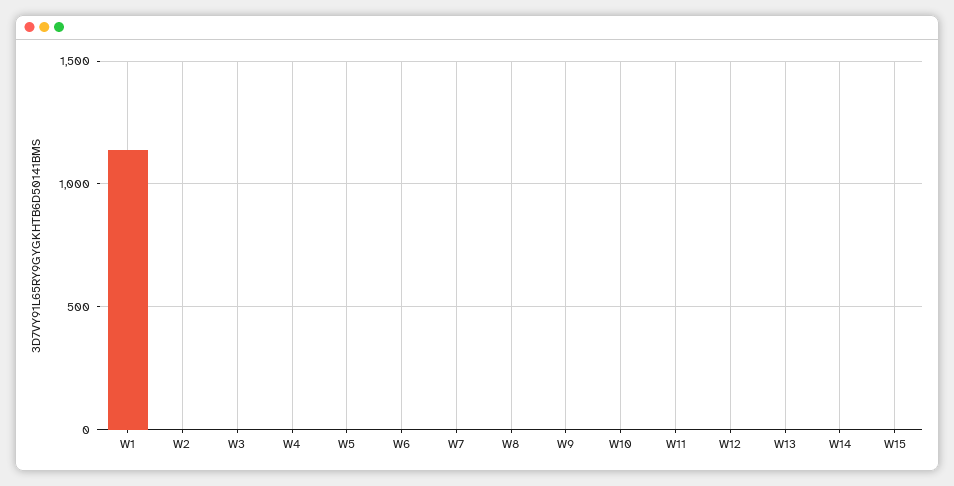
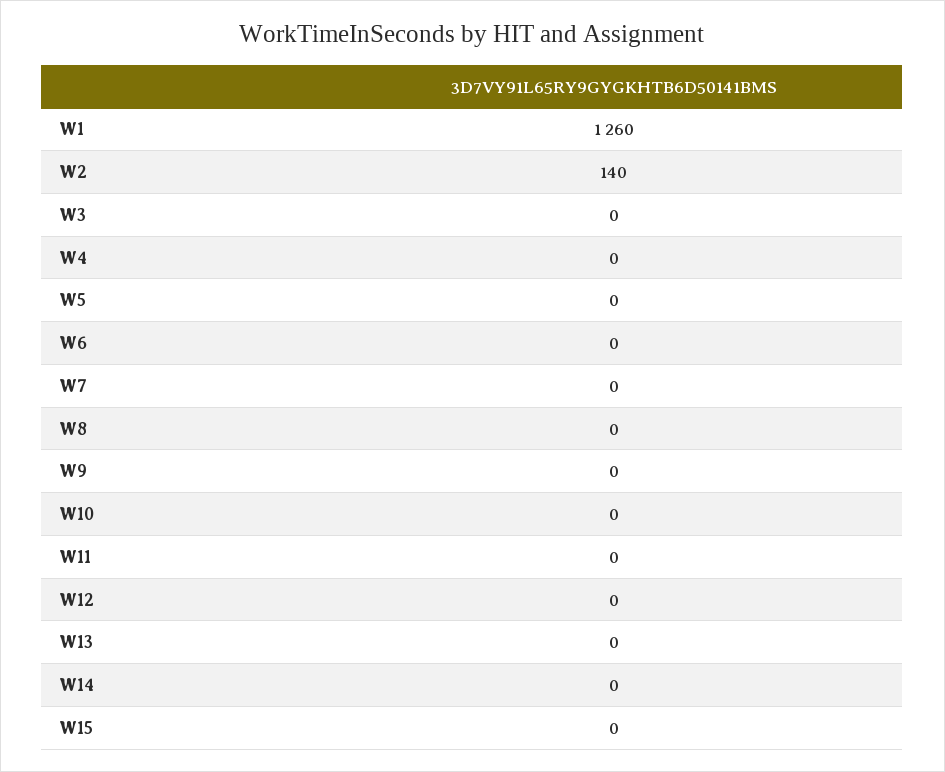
W1: 1150 -> 1260
W2: 0 -> 140

